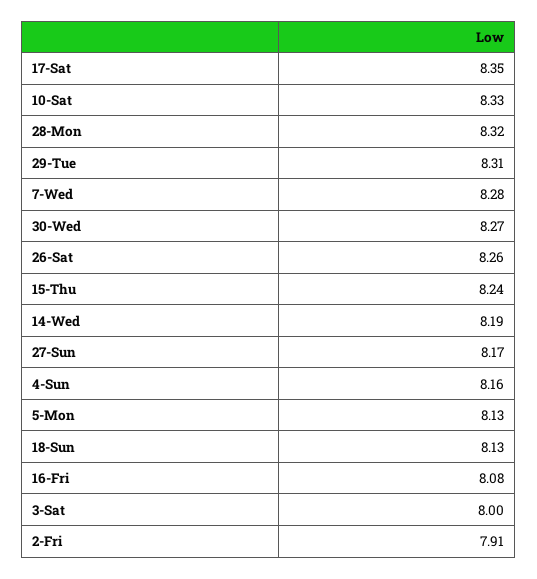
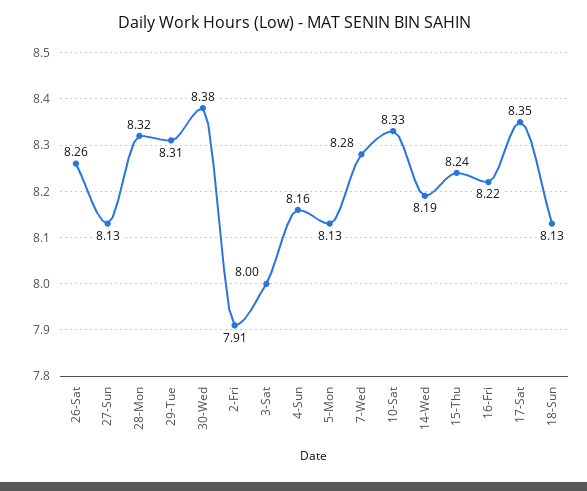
30-Wed: 8.27 -> 8.38
27-Sun: 8.17 -> 8.13
16-Fri: 8.08 -> 8.22

